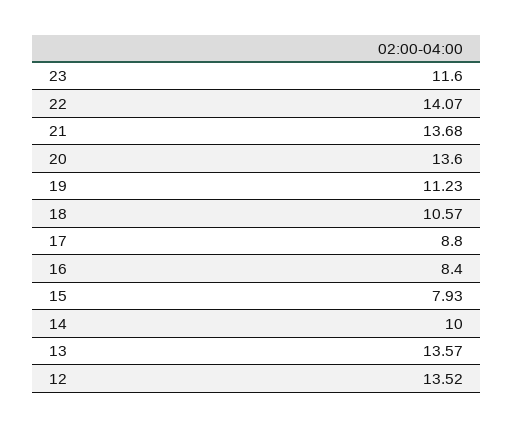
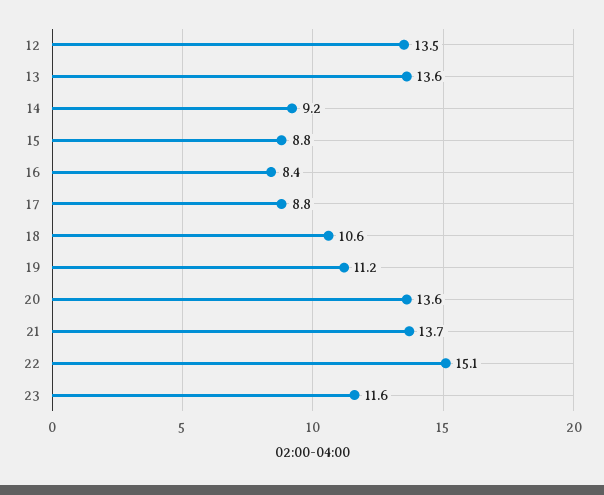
22: 14.07 -> 15.1
15: 7.93 -> 8.8
14: 10 -> 9.2

